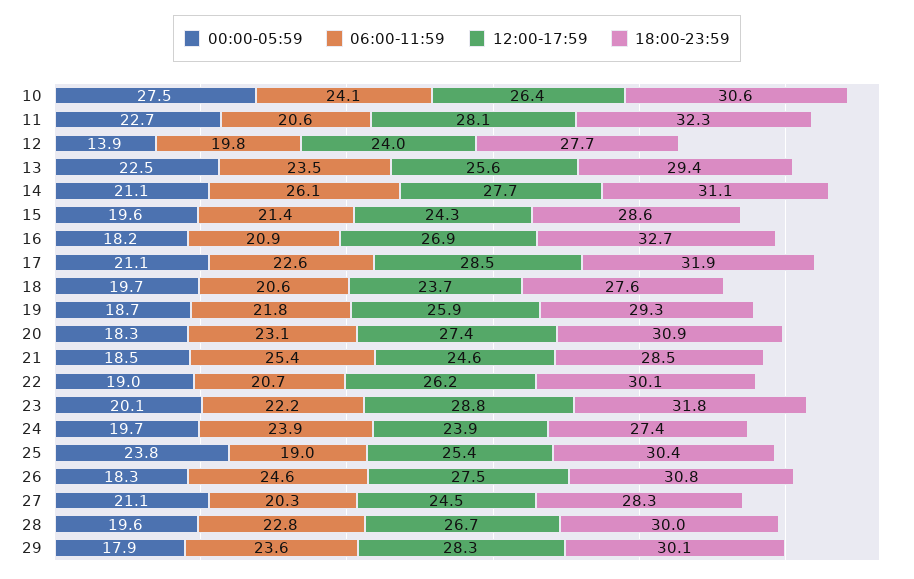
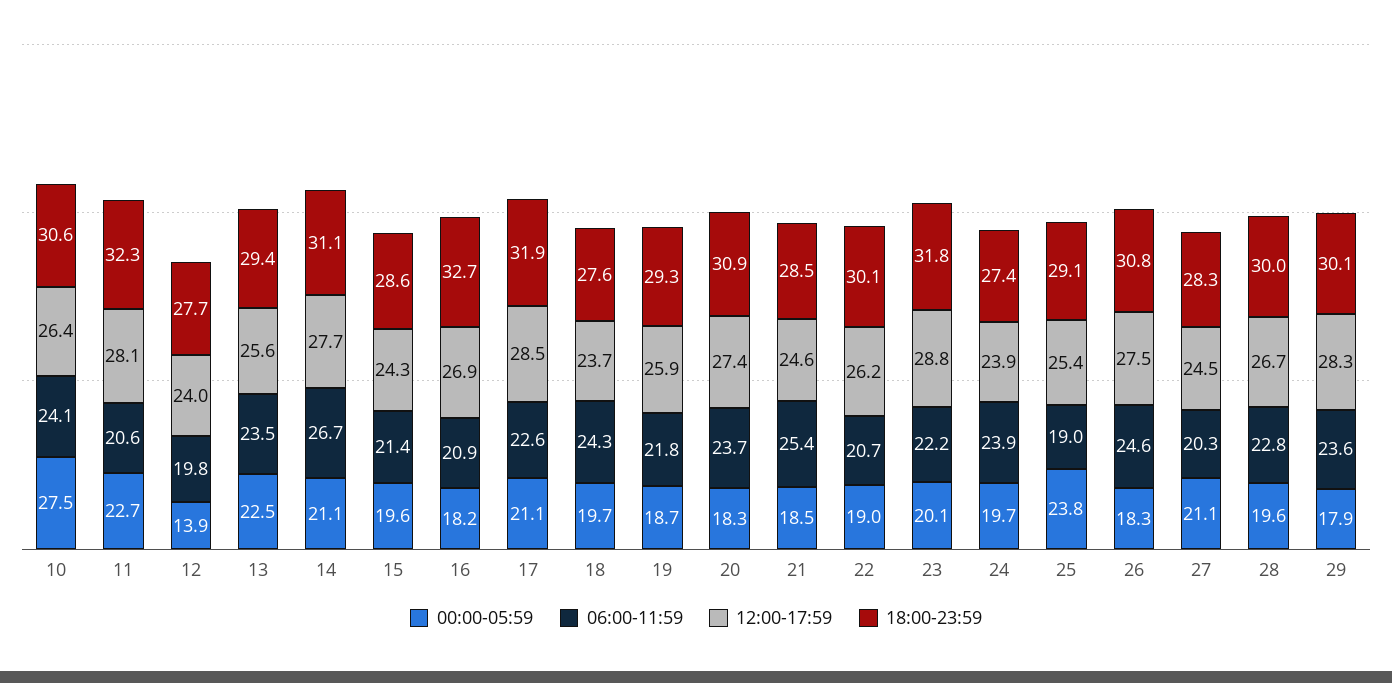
06:00-11:59, 14: 26.1 -> 26.7
06:00-11:59, 18: 20.6 -> 24.3
06:00-11:59, 20: 23.1 -> 23.7
18:00-23:59, 25: 30.4 -> 29.1

